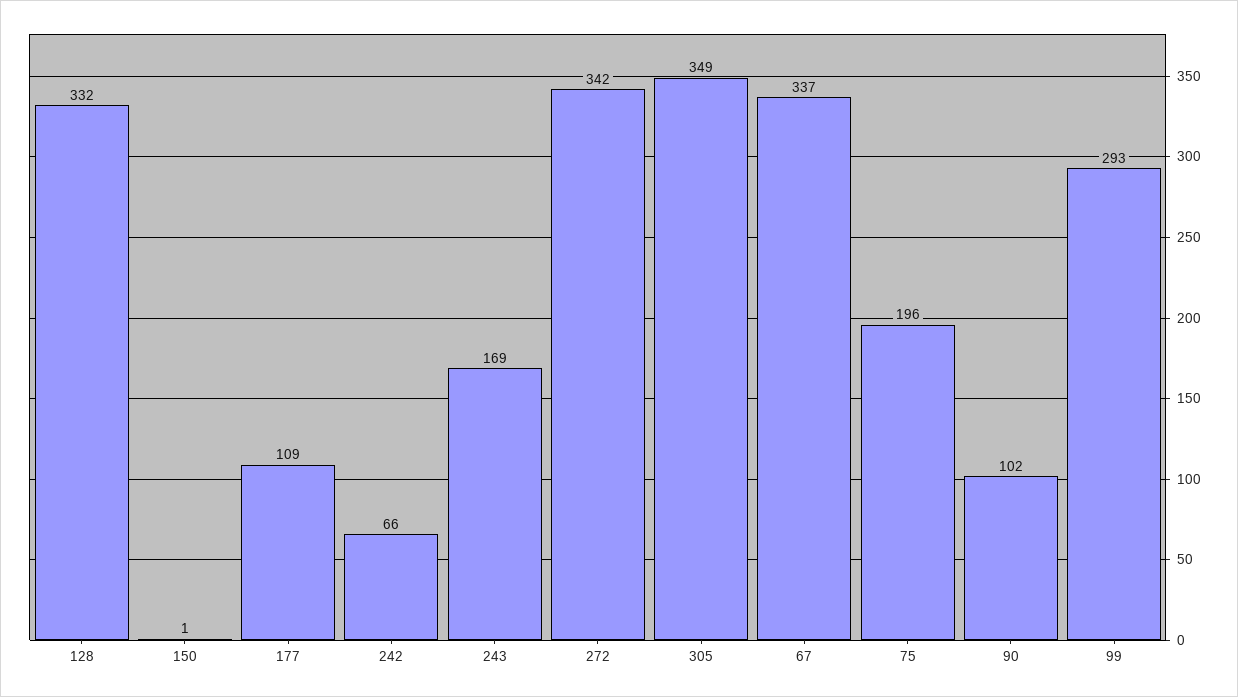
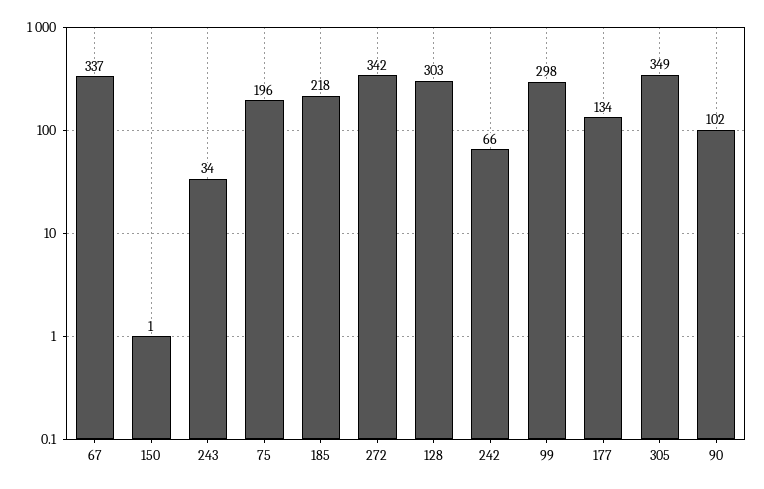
128: 332 -> 303
177: 109 -> 134
243: 169 -> 34
99: 293 -> 298
185: none -> 218

